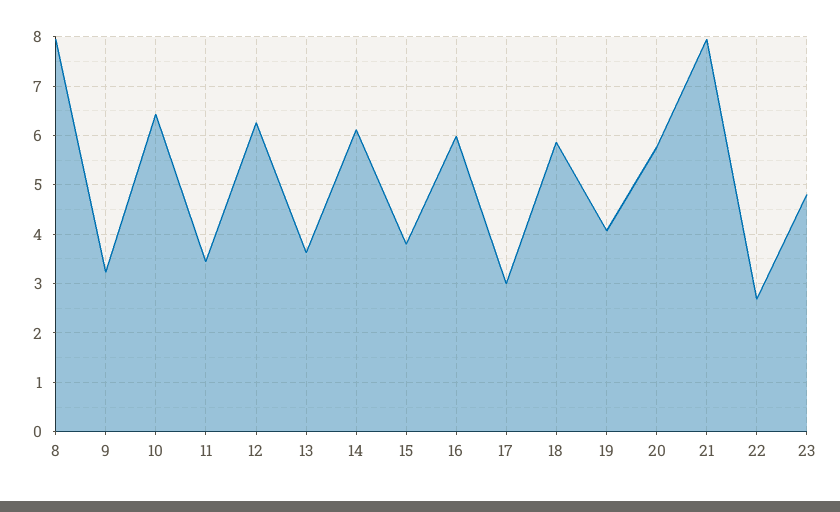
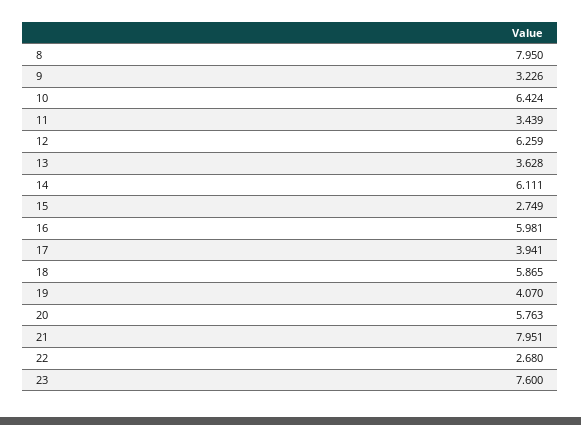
15: 3.8 -> 2.749
17: 3 -> 3.941
23: 4.8 -> 7.6

